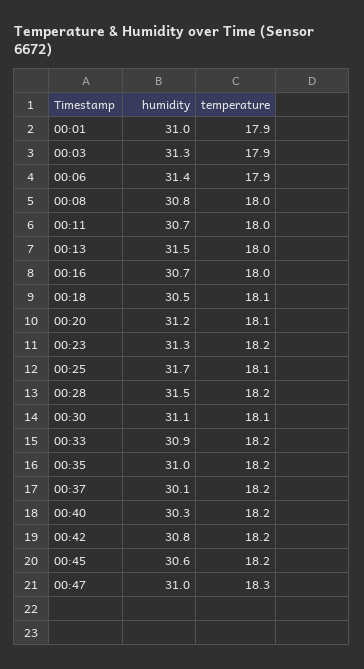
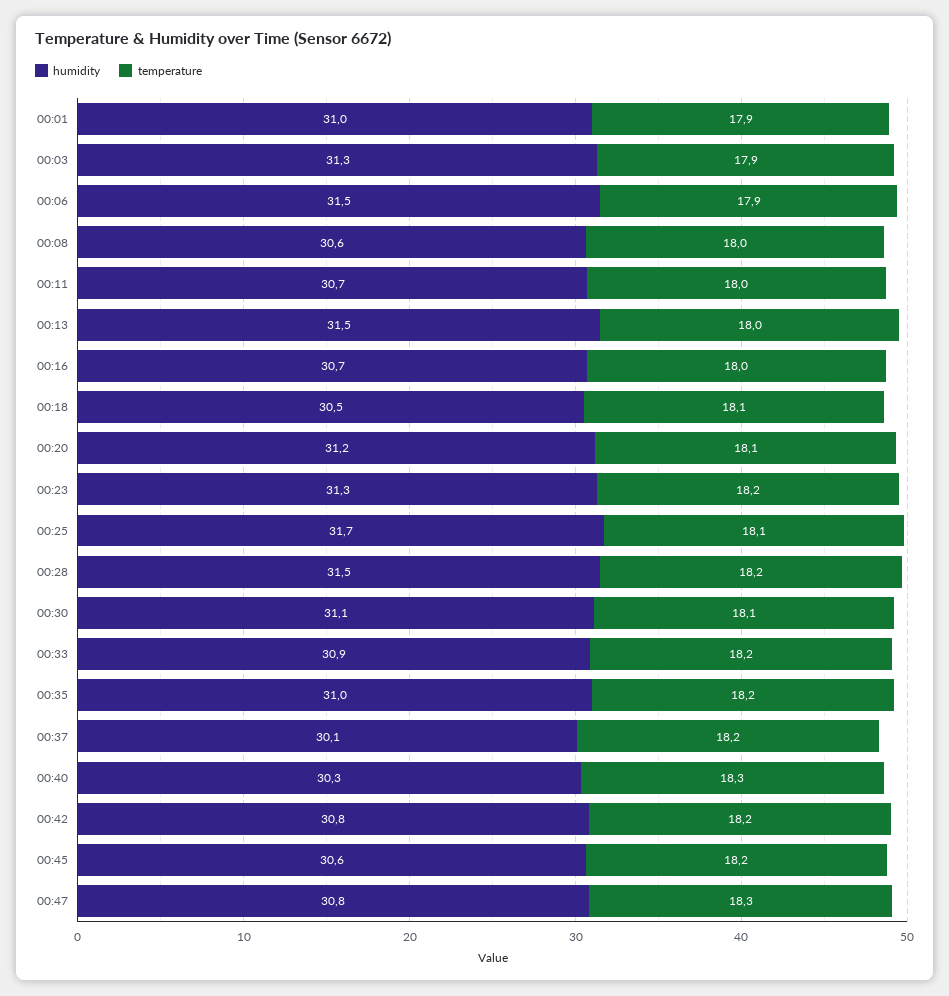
humidity, 00:06: 31.4 -> 31.5
humidity, 00:08: 30.8 -> 30.6
temperature, 00:40: 18.2 -> 18.3
humidity, 00:47: 31 -> 30.8

